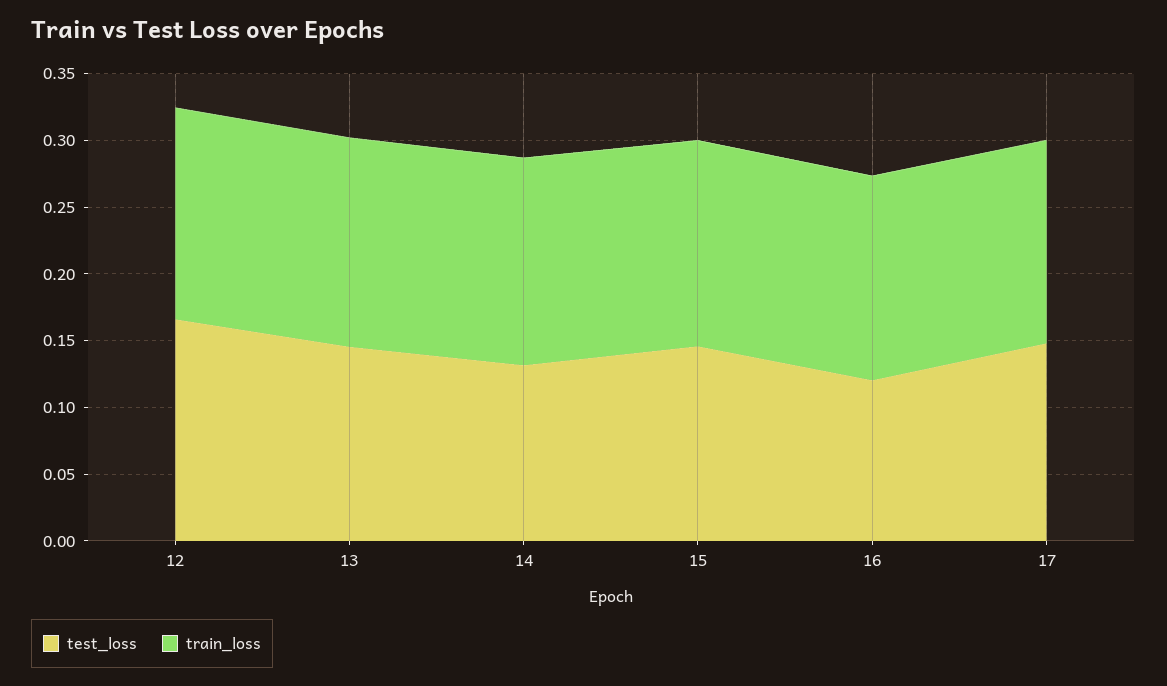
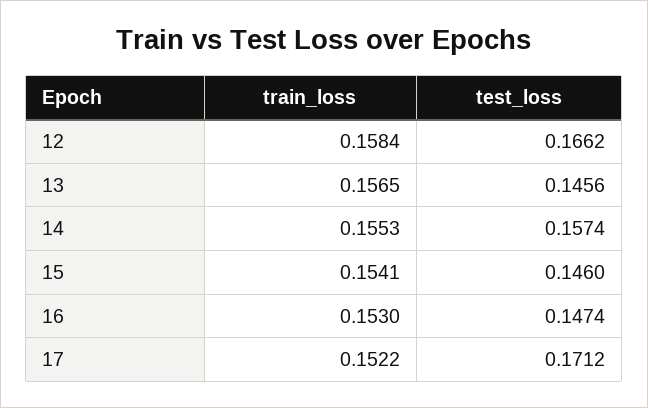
test_loss, 14: 0.13 -> 0.1574
test_loss, 16: 0.12 -> 0.1474
test_loss, 17: 0.15 -> 0.1712

